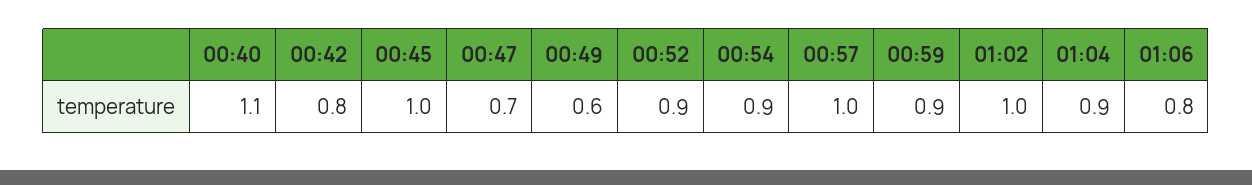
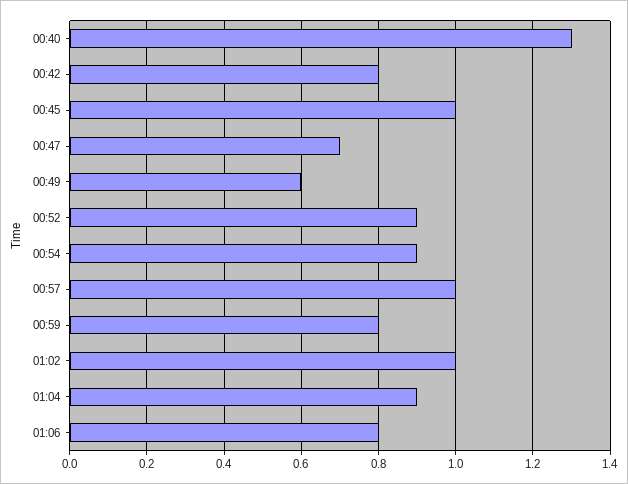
00:40: 1.1 -> 1.3
00:59: 0.9 -> 0.8

